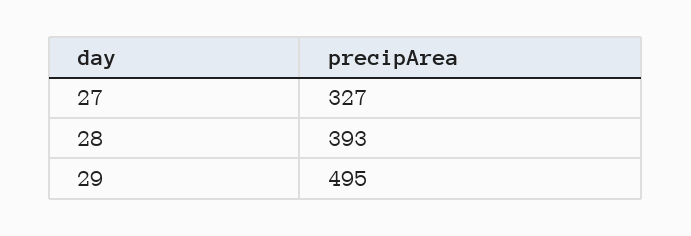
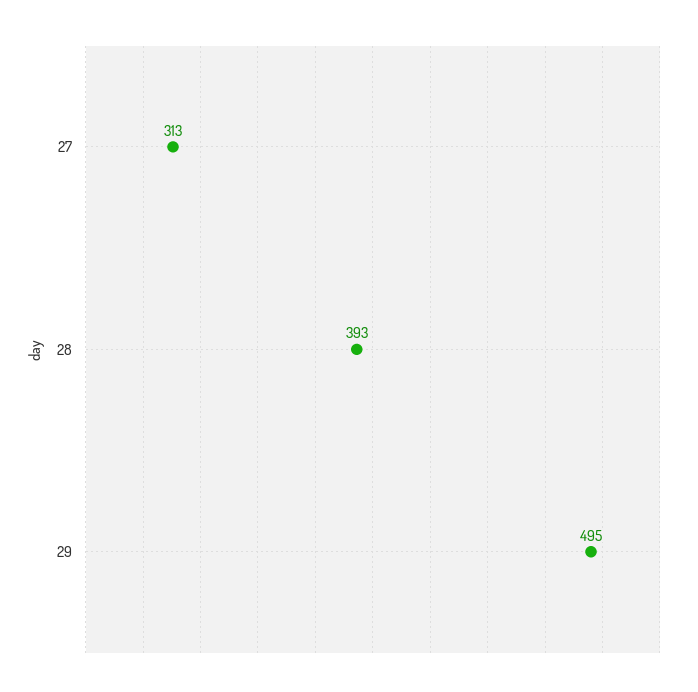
27: 327 -> 313

